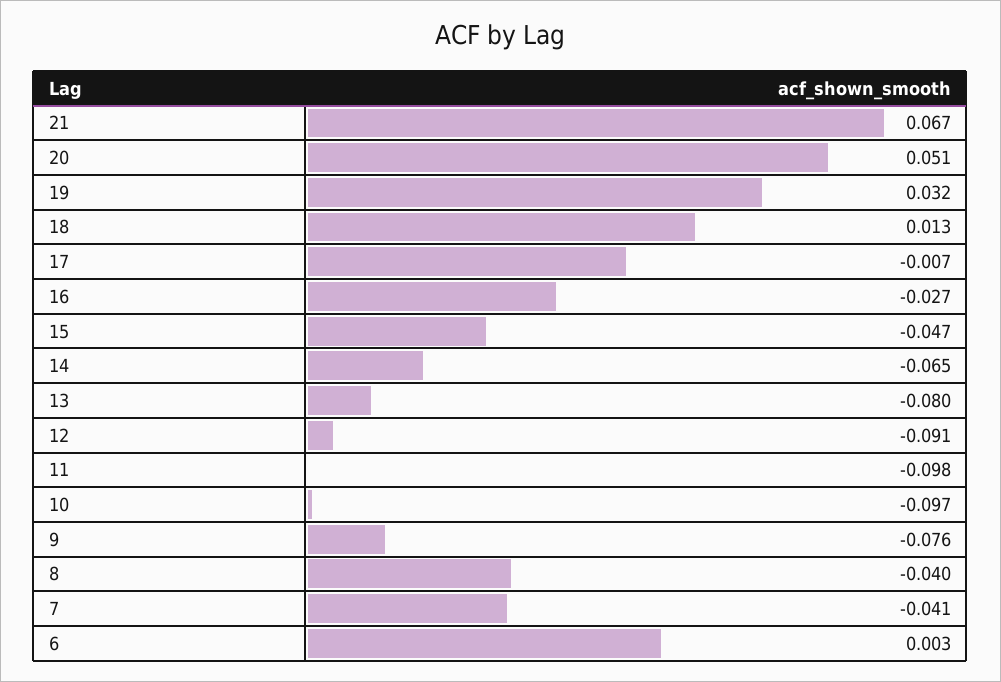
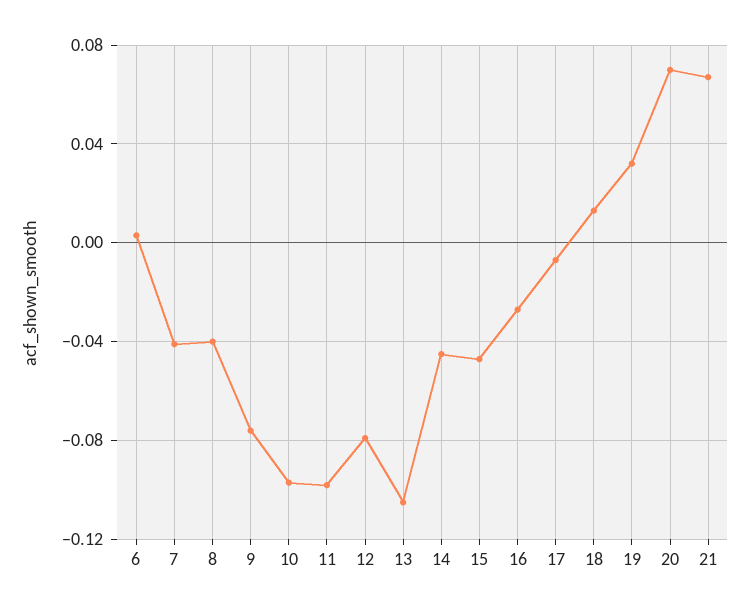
20: 0.051 -> 0.07
14: -0.065 -> -0.045
13: -0.08 -> -0.105
12: -0.091 -> -0.08

